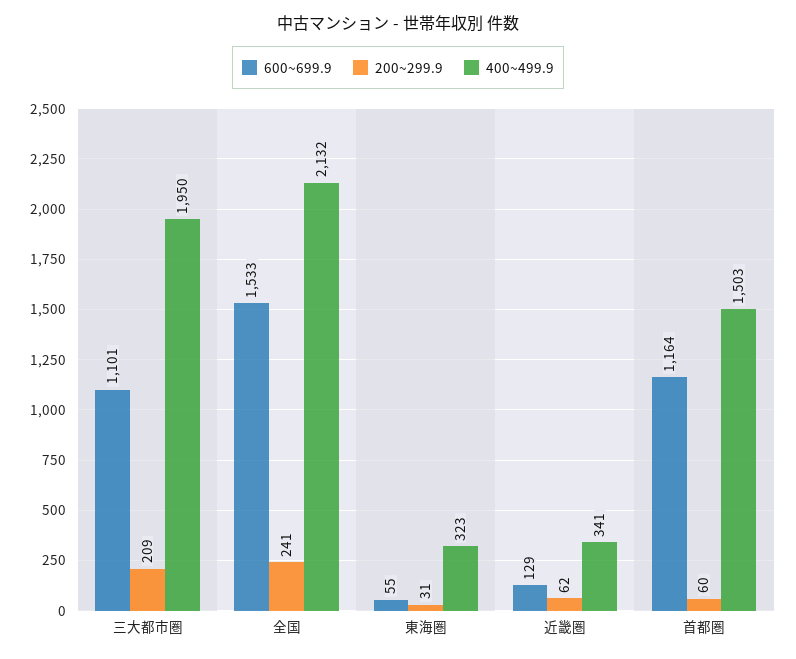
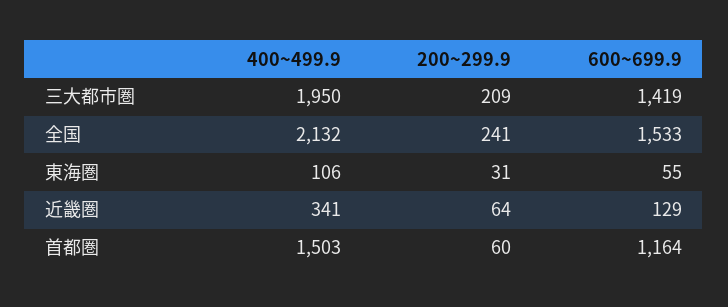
600~699.9, 三大都市圏: 1101 -> 1419
400~499.9, 東海圏: 323 -> 106
200~299.9, 近畿圏: 62 -> 64

